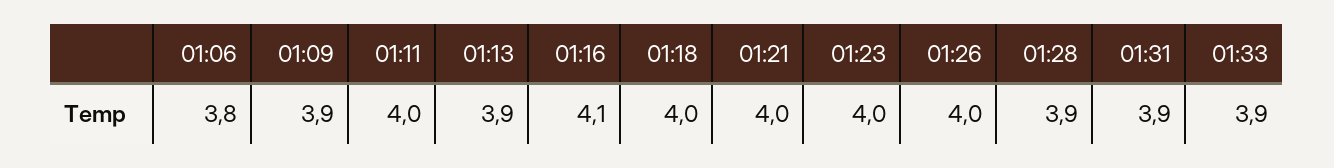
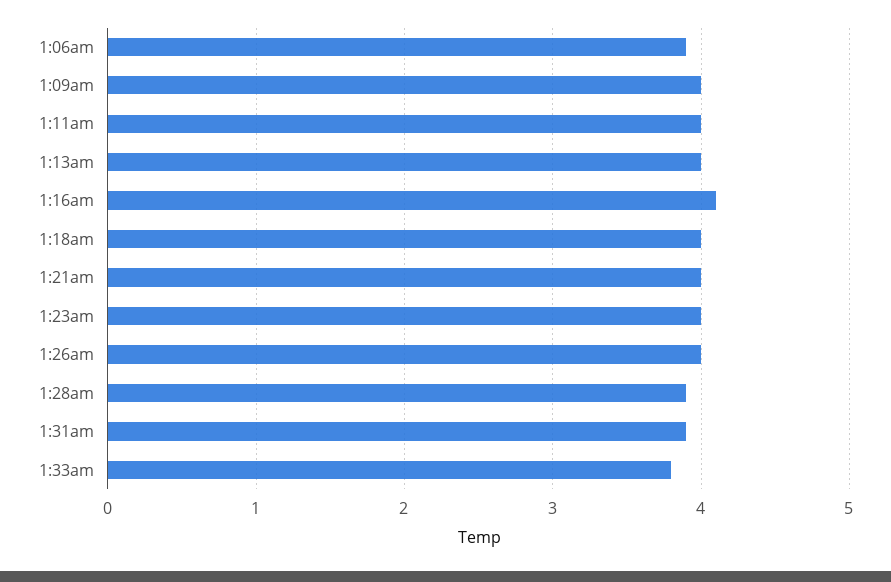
01:06: 3.8 -> 3.9
01:09: 3.9 -> 4
01:13: 3.9 -> 4
01:33: 3.9 -> 3.8

